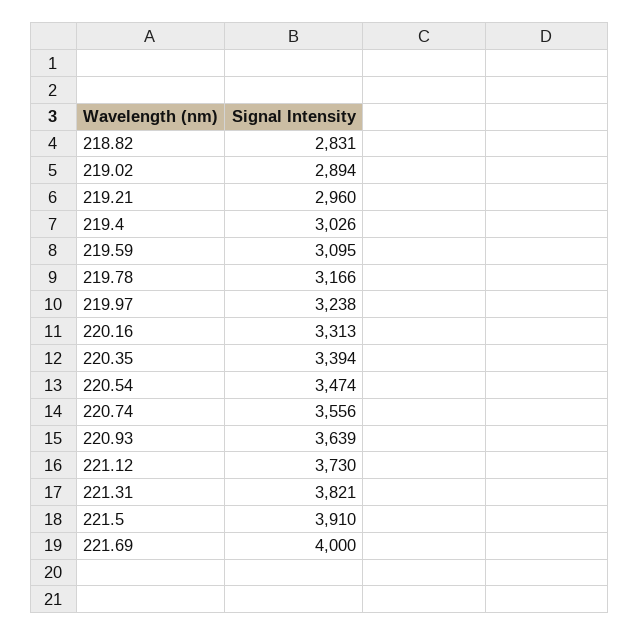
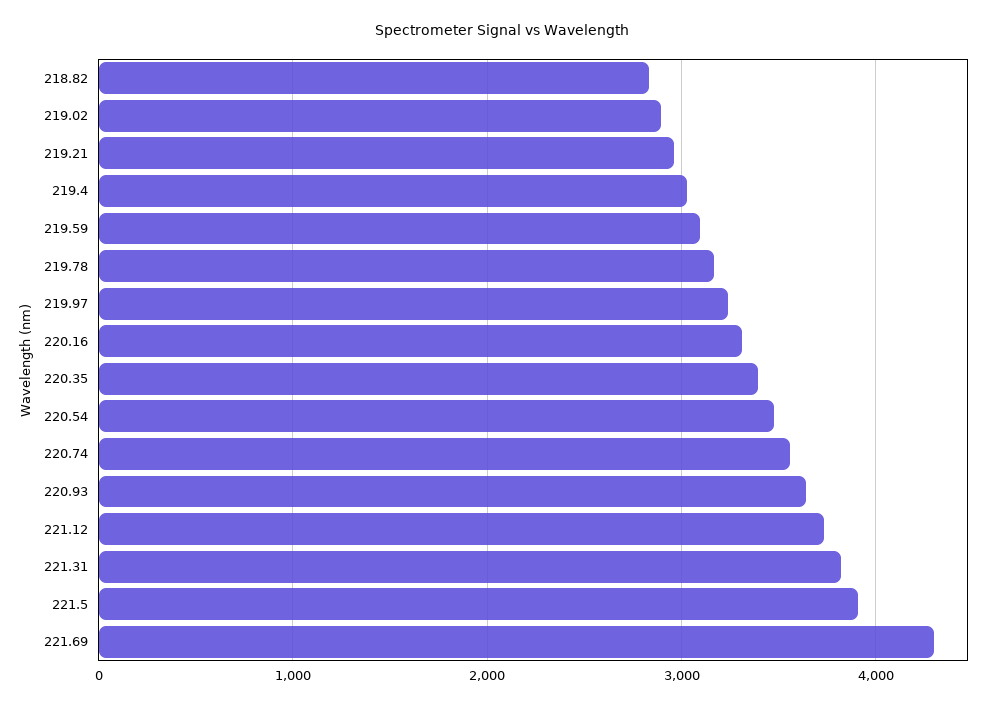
221.69: 4000 -> 4300

